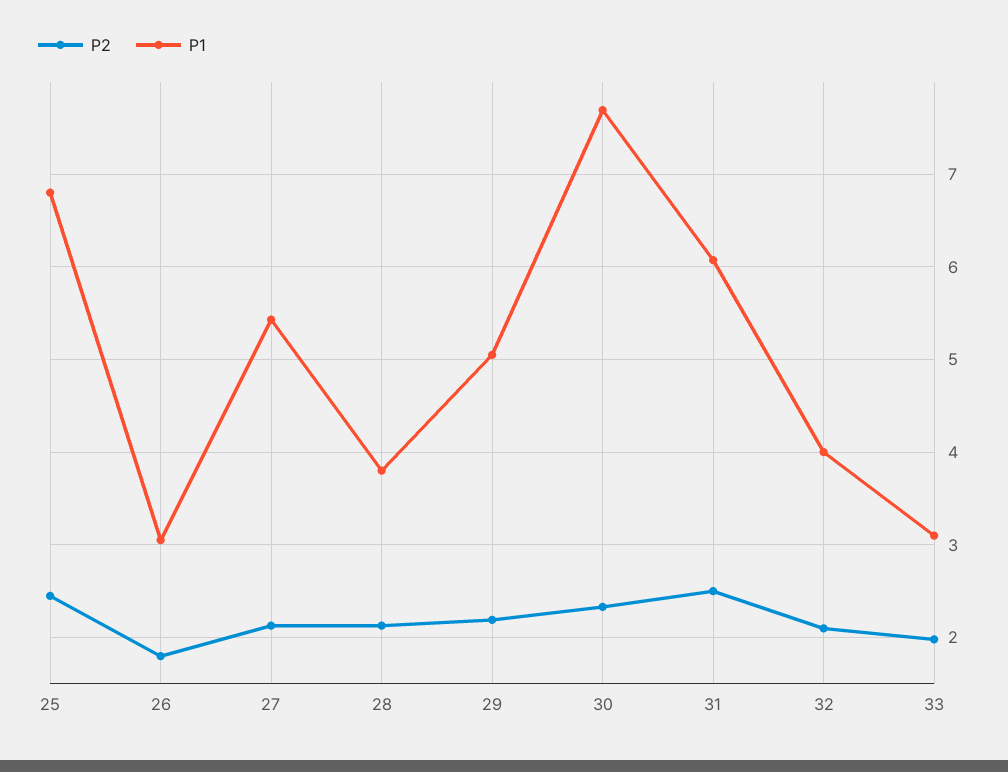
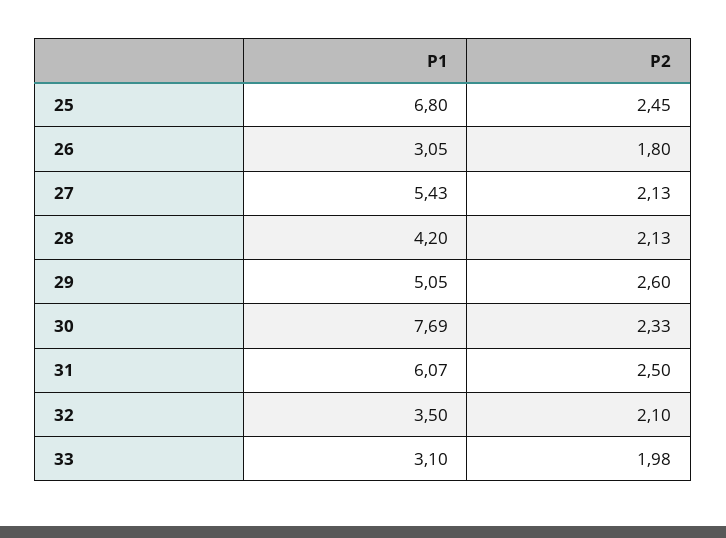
P1, 28: 3.8 -> 4.2
P2, 29: 2.2 -> 2.6
P1, 32: 4 -> 3.5

